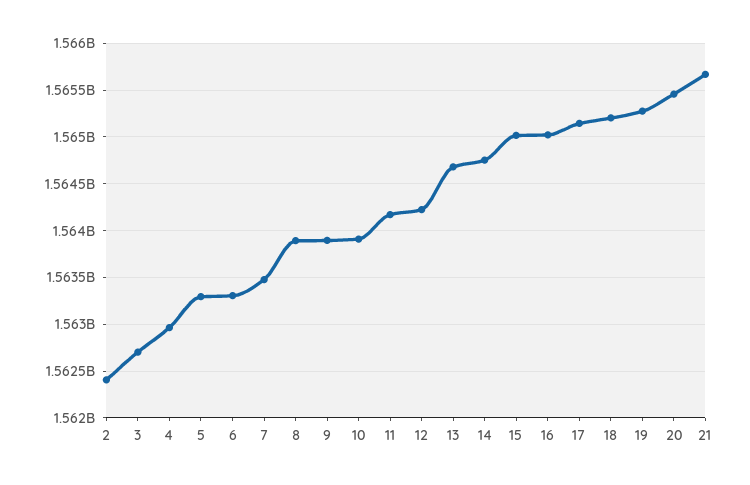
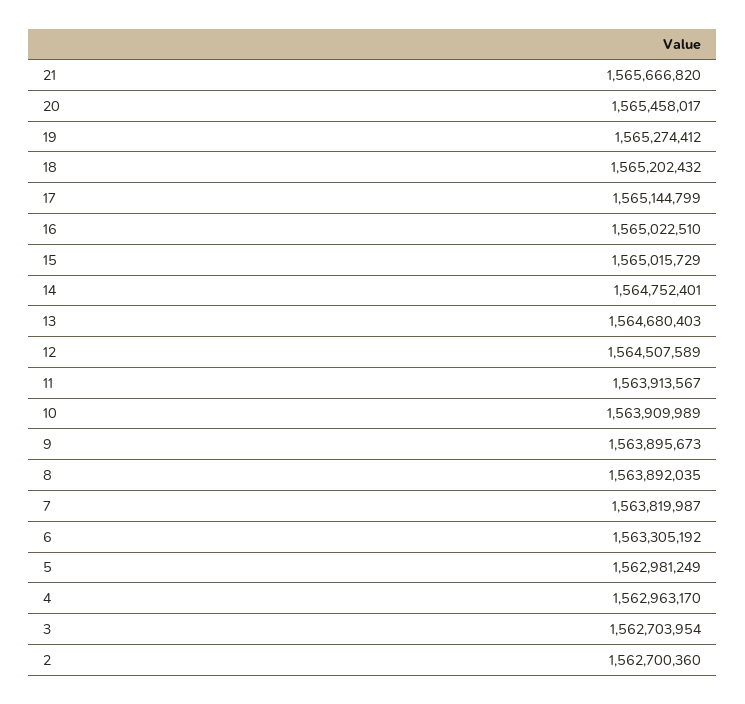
2: 1562400000 -> 1562700360
5: 1563300000 -> 1562981249
7: 1563500000 -> 1563819987
11: 1564200000 -> 1563913567
12: 1564200000 -> 1564507589

